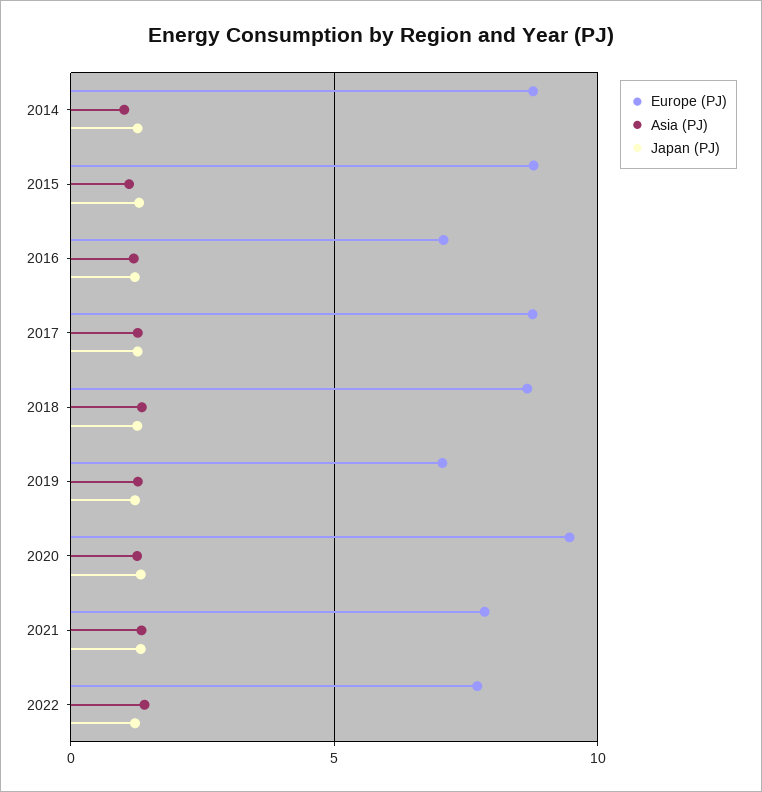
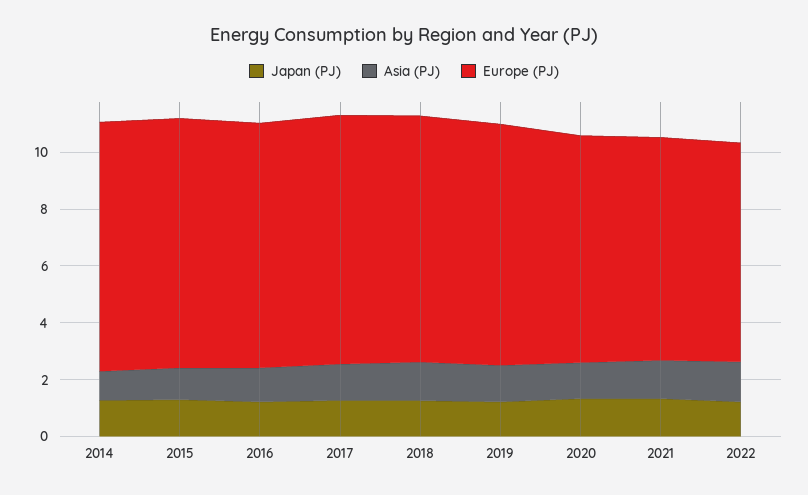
Europe (PJ), 2016: 7 -> 8.5
Europe (PJ), 2019: 7 -> 8.5
Europe (PJ), 2020: 9.5 -> 8

